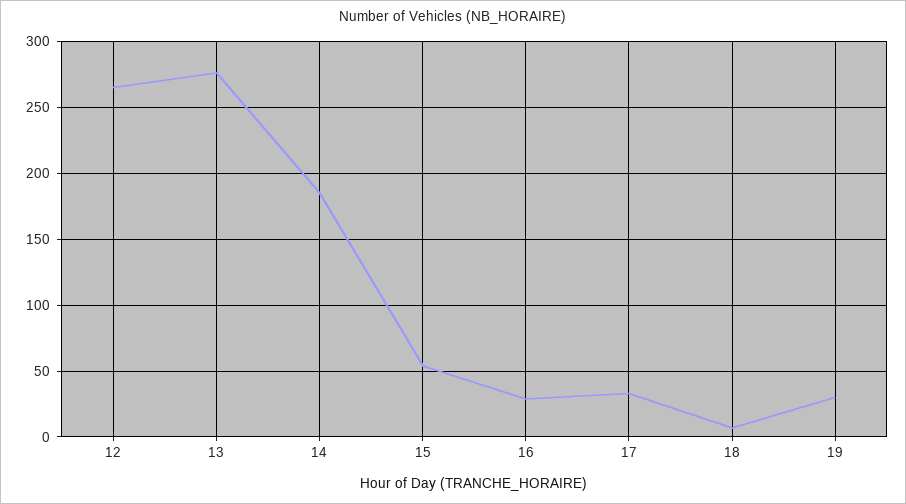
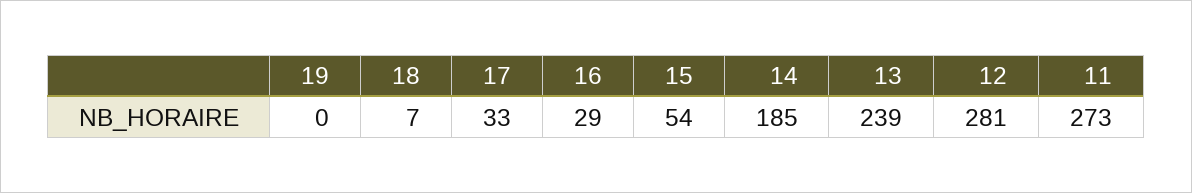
12: 265 -> 281
13: 275 -> 239
19: 30 -> 0
11: none -> 273

